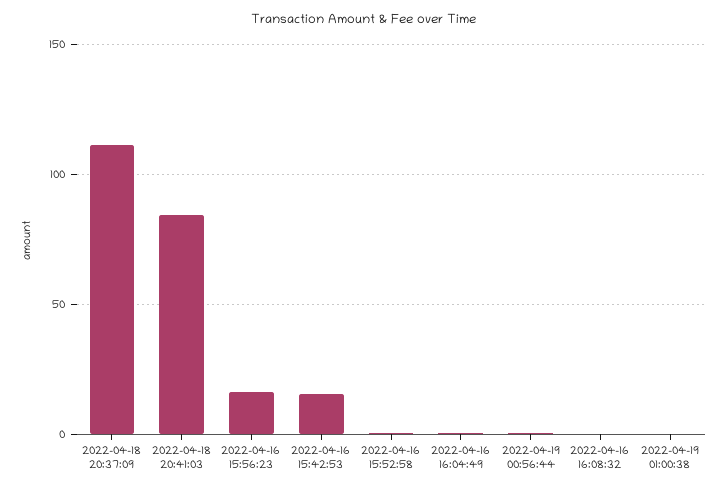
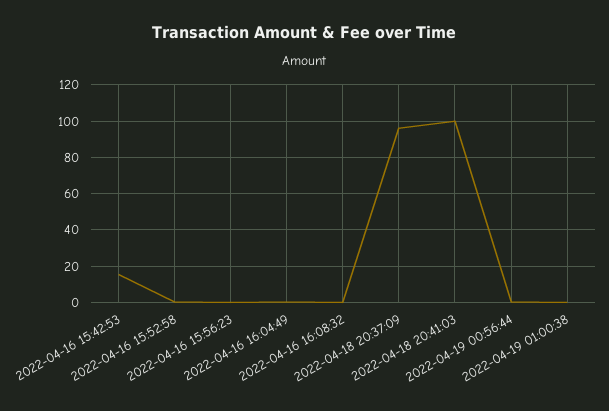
2022-04-18 20:37:09: 110 -> 95
2022-04-18 20:41:03: 85 -> 100
2022-04-16 15:56:23: 15 -> 0

